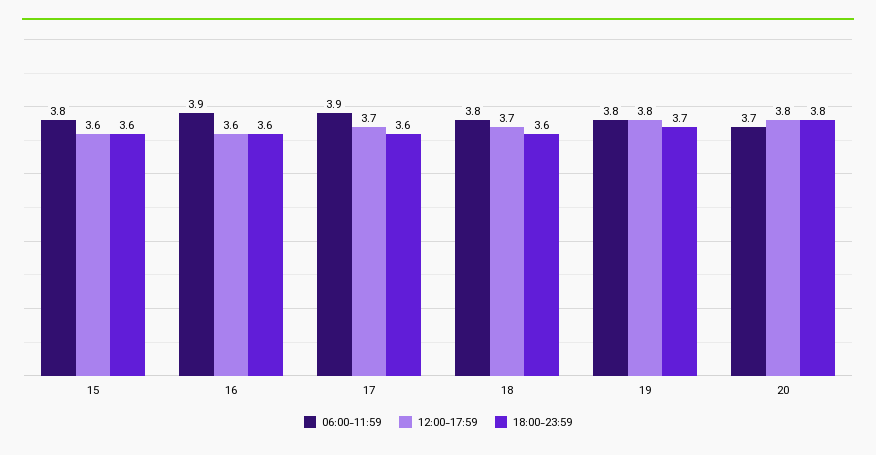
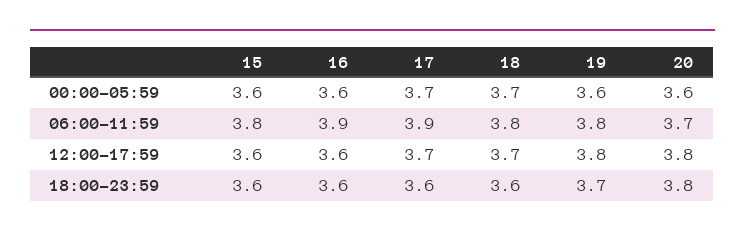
00:00-05:59, 15: none -> 3.6
00:00-05:59, 16: none -> 3.6
00:00-05:59, 17: none -> 3.7
00:00-05:59, 18: none -> 3.7
00:00-05:59, 19: none -> 3.6
00:00-05:59, 20: none -> 3.6

